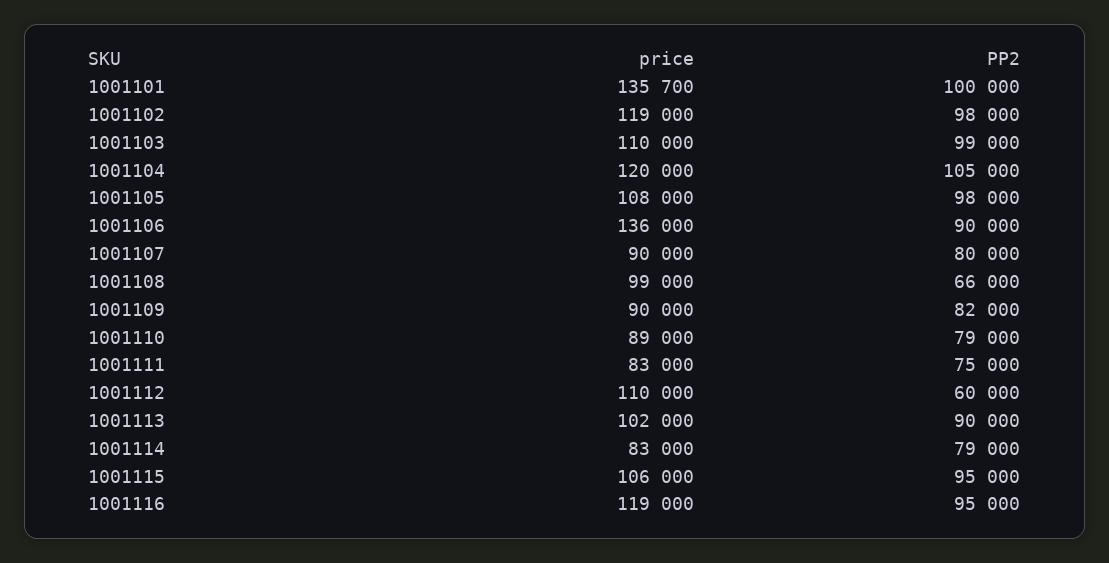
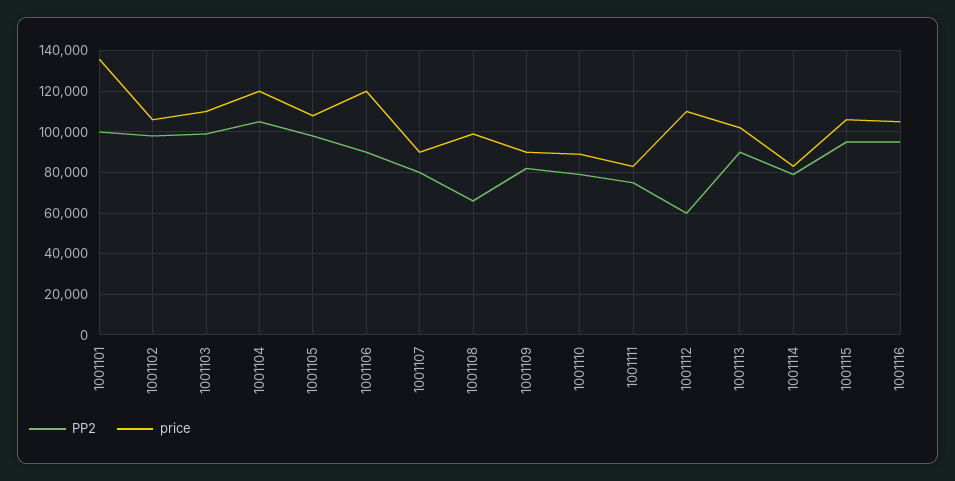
price, 1001102: 119000 -> 105000
price, 1001106: 136000 -> 120000
price, 1001116: 119000 -> 105000

